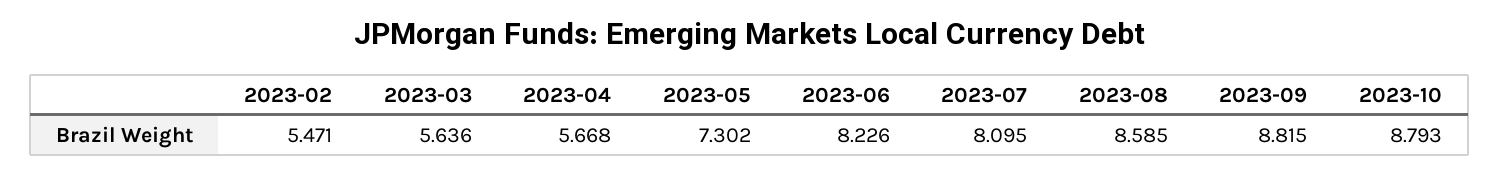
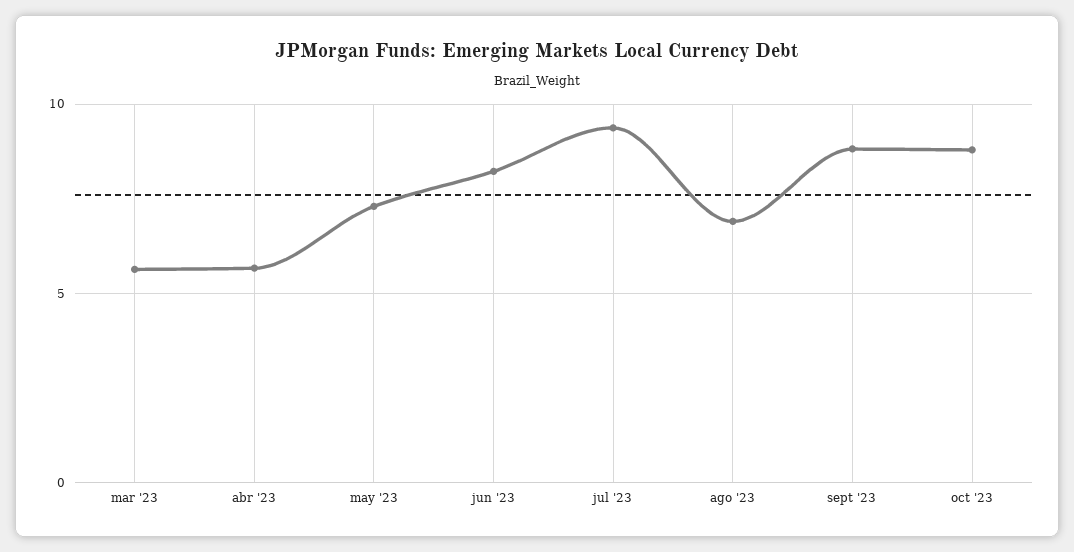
2023-02: 5.471 -> none
2023-07: 8.095 -> 9.5
2023-08: 8.585 -> 7

